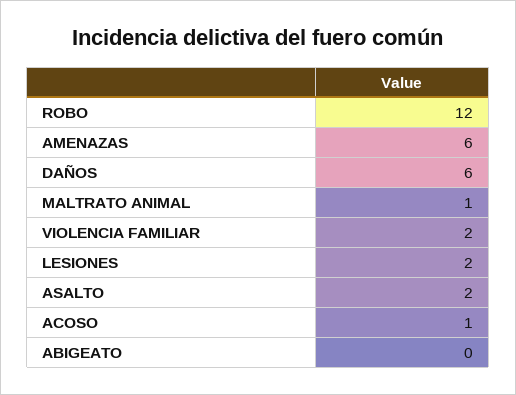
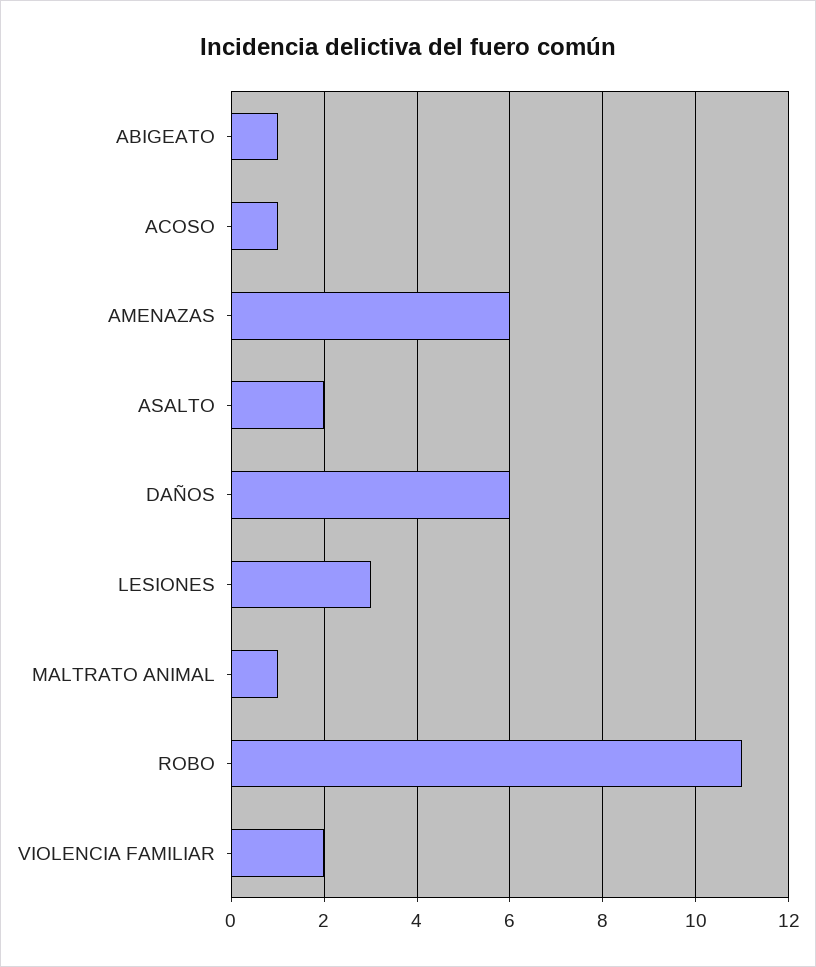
ROBO: 12 -> 11
LESIONES: 2 -> 3
ABIGEATO: 0 -> 1

